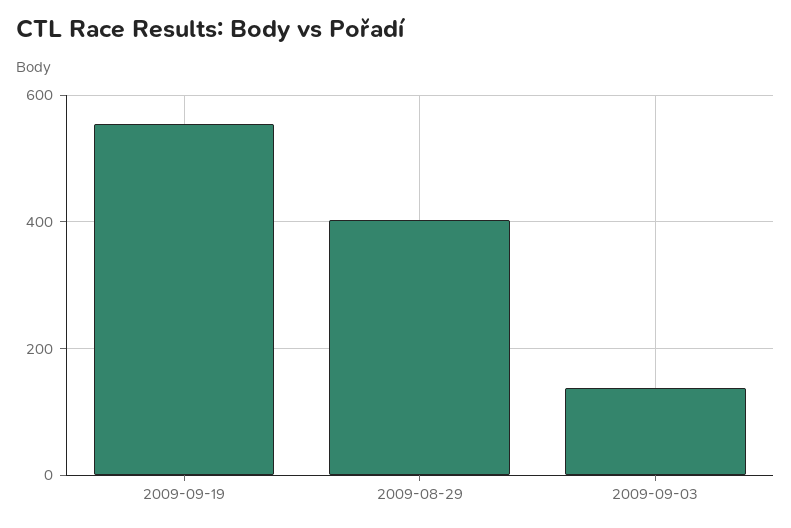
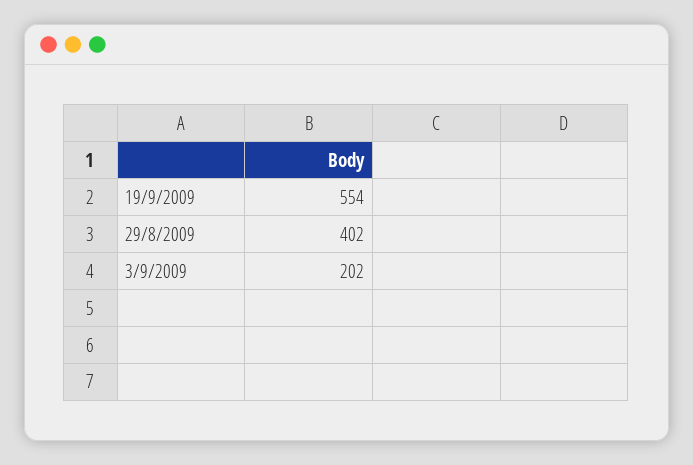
2009-09-03: 140 -> 202

